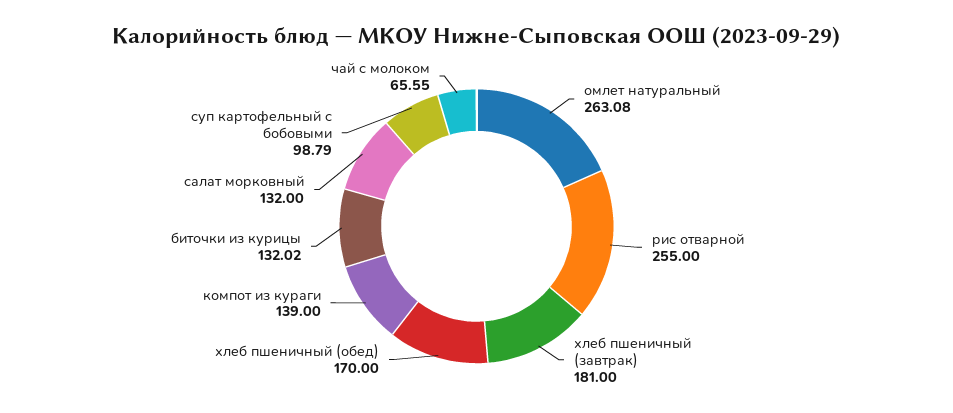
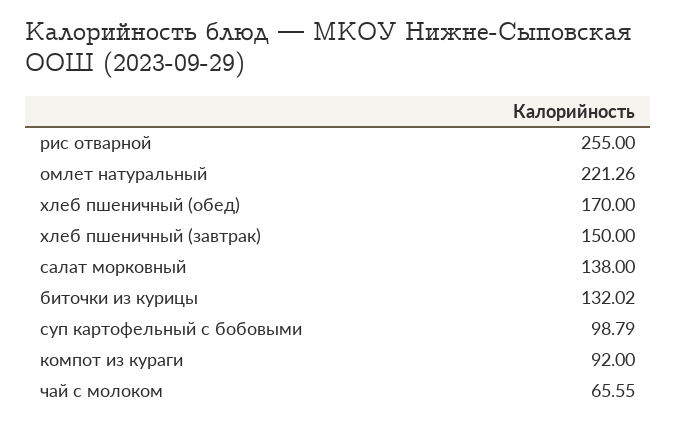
омлет натуральный: 263.08 -> 221.26
хлеб пшеничный (завтрак): 181 -> 150
компот из кураги: 139 -> 92
салат морковный: 132 -> 138

